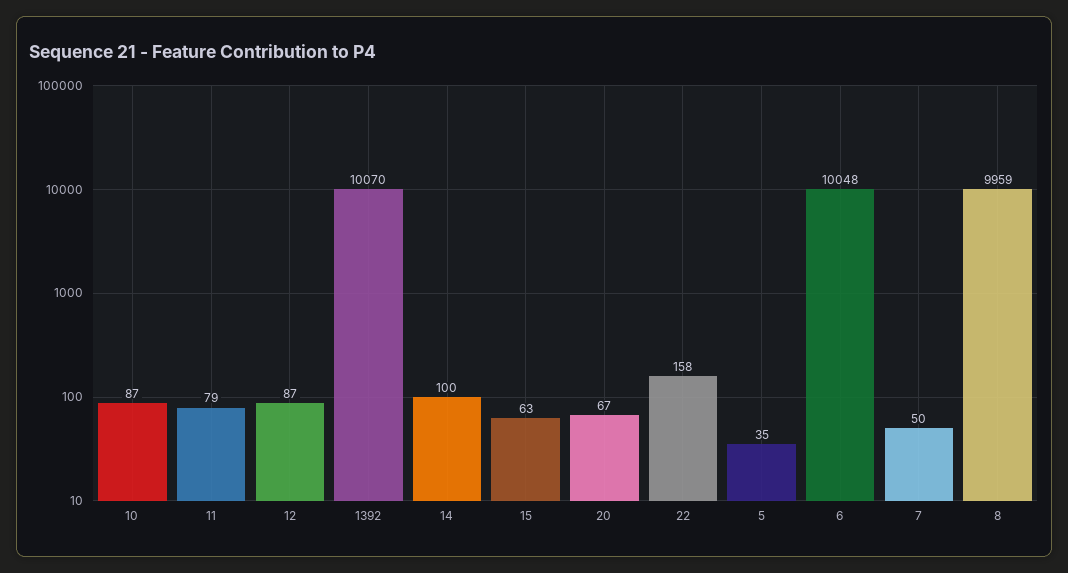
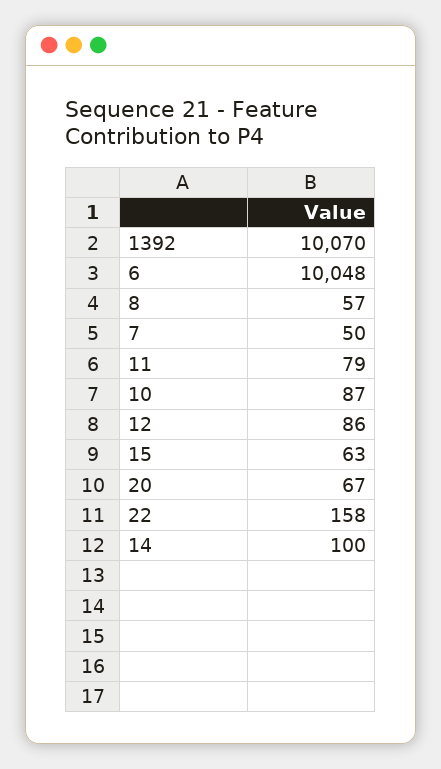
12: 87 -> 86
5: 35 -> none
8: 9959 -> 57

